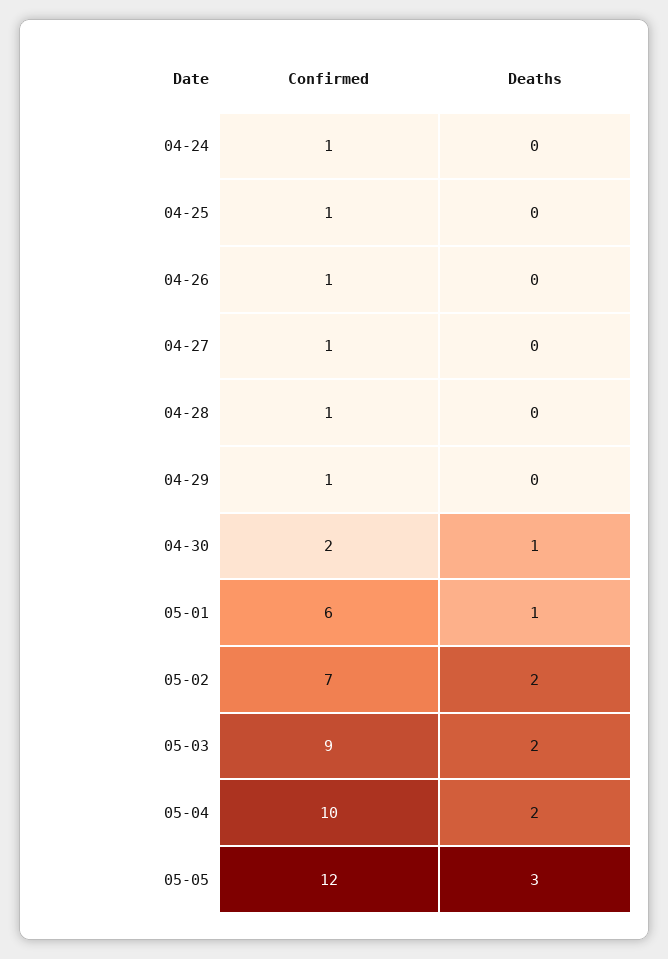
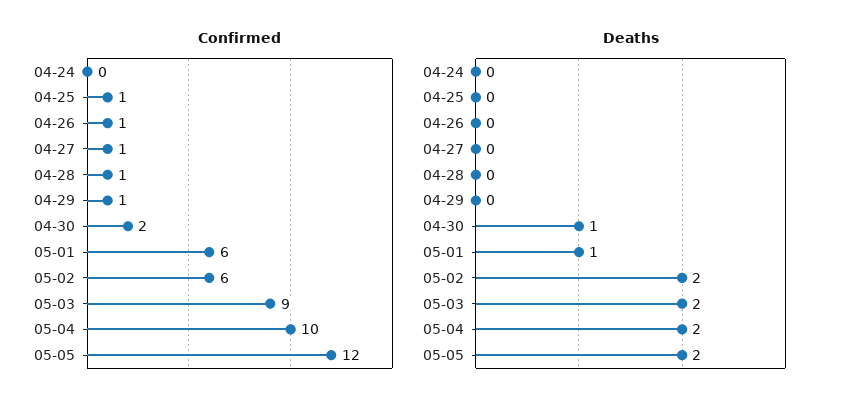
Confirmed, 04-24: 1 -> 0
Confirmed, 05-02: 7 -> 6
Deaths, 05-05: 3 -> 2

